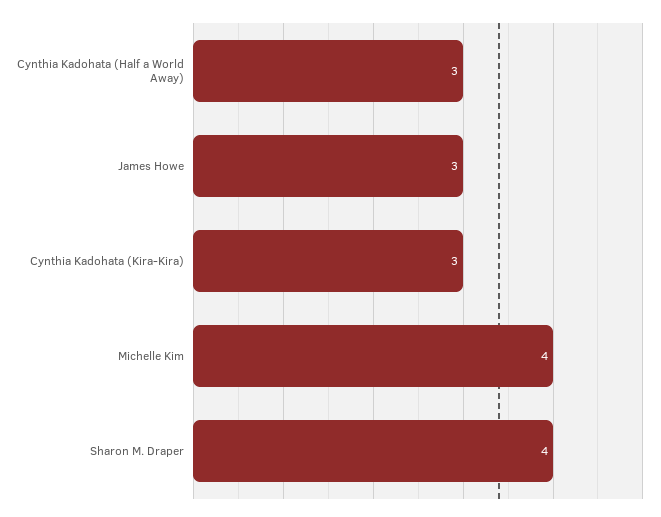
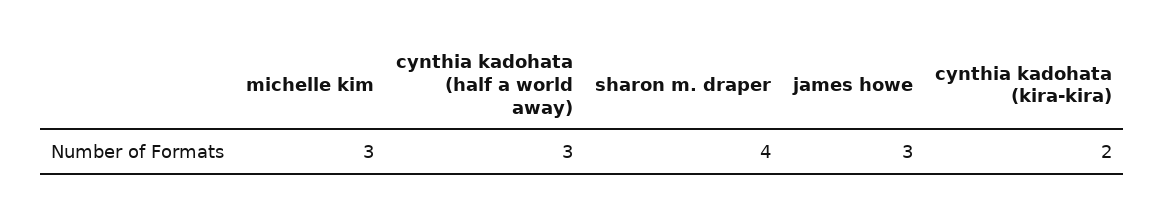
Cynthia Kadohata (Kira-Kira): 3 -> 2
Michelle Kim: 4 -> 3

